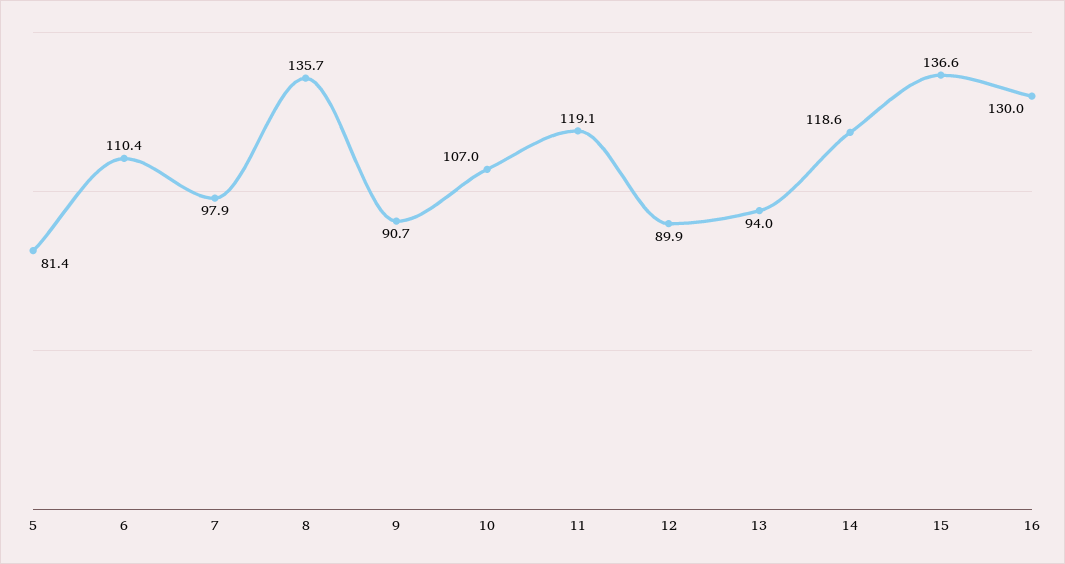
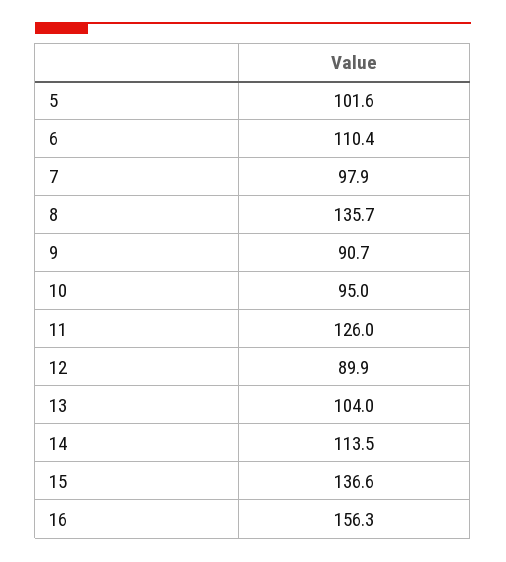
5: 81.4 -> 101.6
10: 107 -> 95
11: 119.1 -> 126
13: 94 -> 104
14: 118.6 -> 113.5
16: 130 -> 156.3

